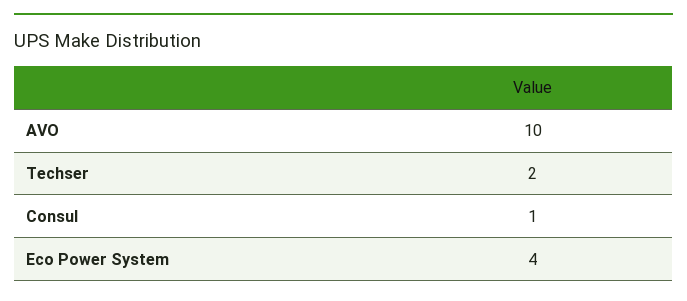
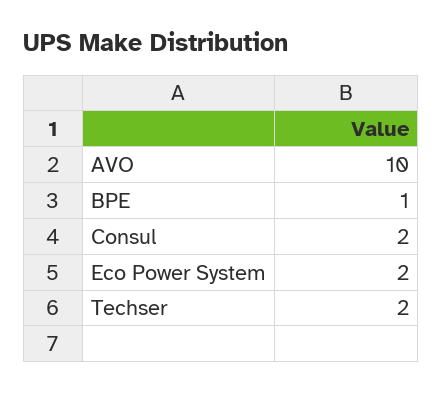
Consul: 1 -> 2
Eco Power System: 4 -> 2
BPE: none -> 1

